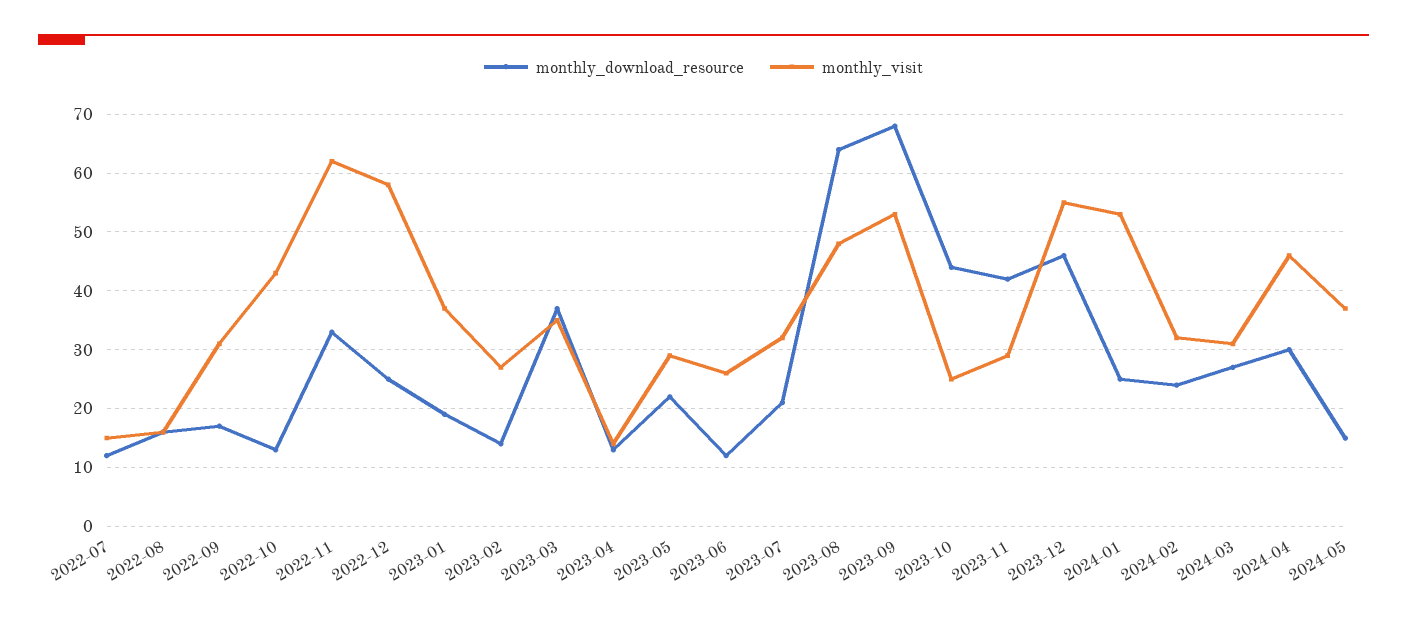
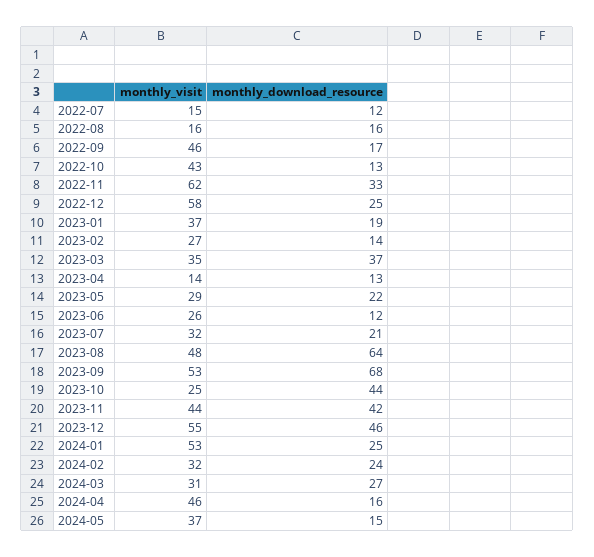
monthly_visit, 2022-09: 30 -> 46
monthly_visit, 2023-11: 30 -> 44
monthly_download_resource, 2024-04: 30 -> 16

